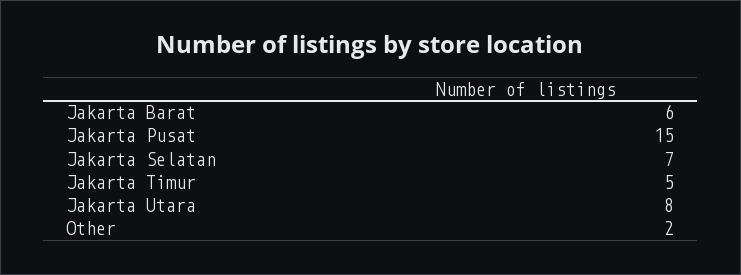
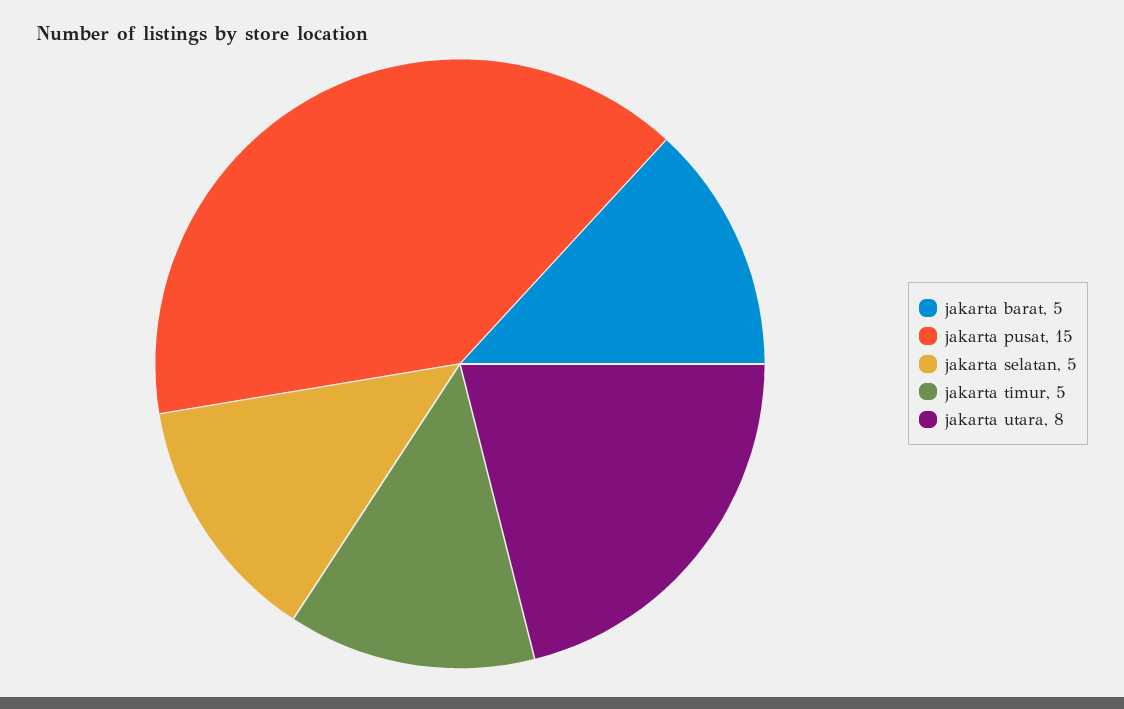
Jakarta Barat: 6 -> 5
Jakarta Selatan: 7 -> 5
Other: 2 -> none

